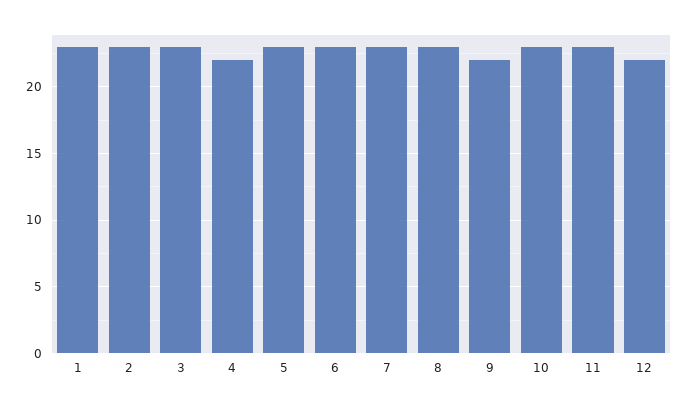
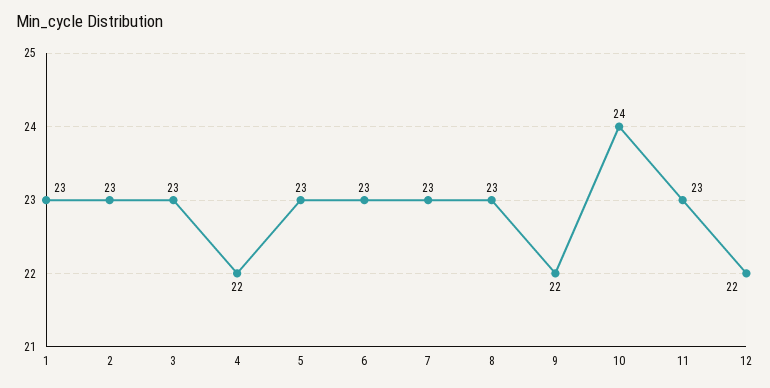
10: 23 -> 24

